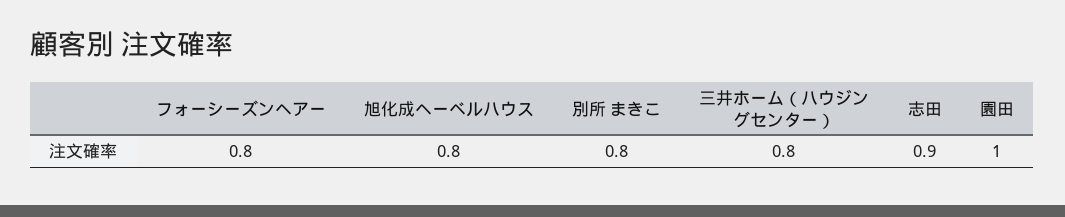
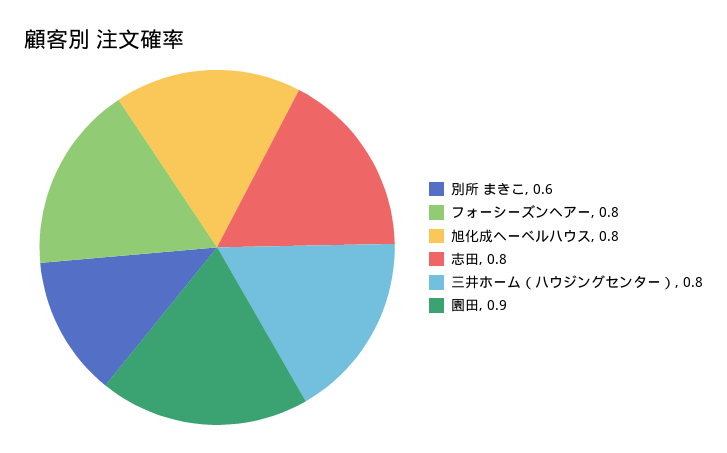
別所 まきこ: 0.8 -> 0.6
志田: 0.9 -> 0.8
園田: 1 -> 0.9

